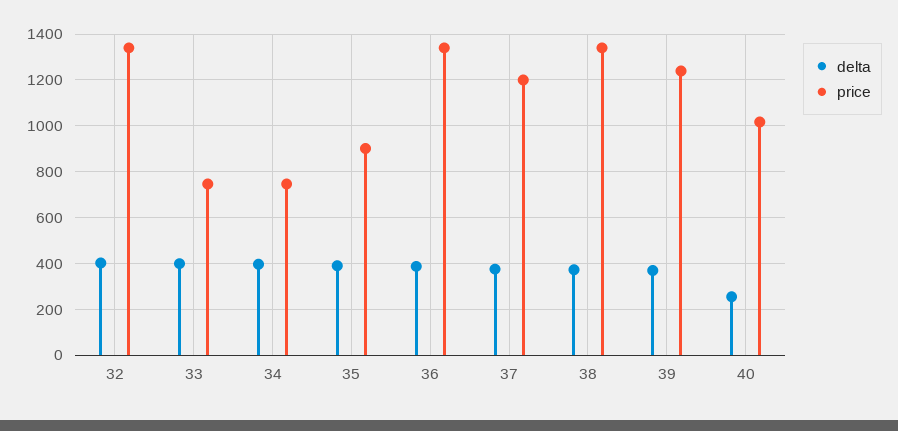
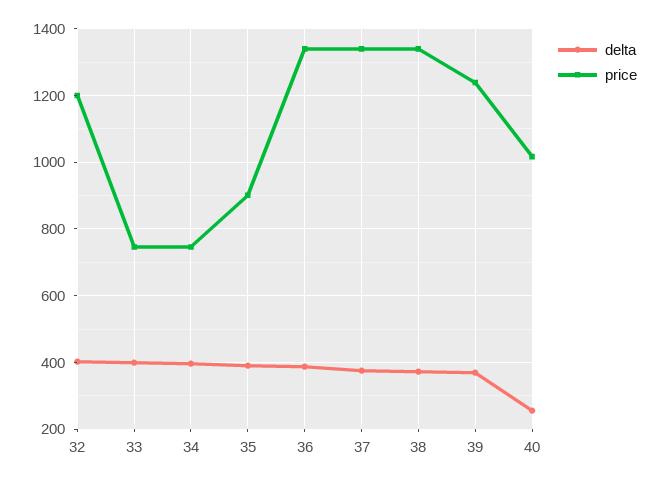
price, 32: 1350 -> 1200
price, 37: 1200 -> 1340

